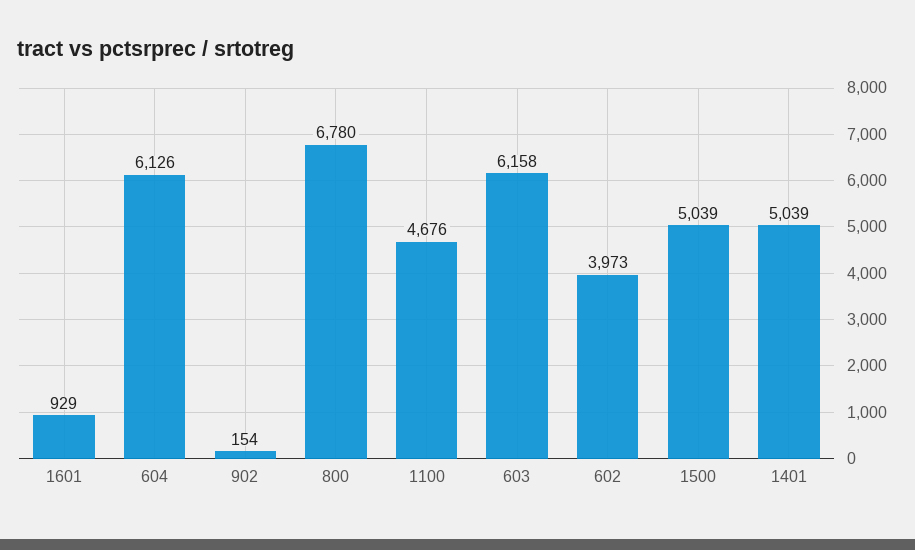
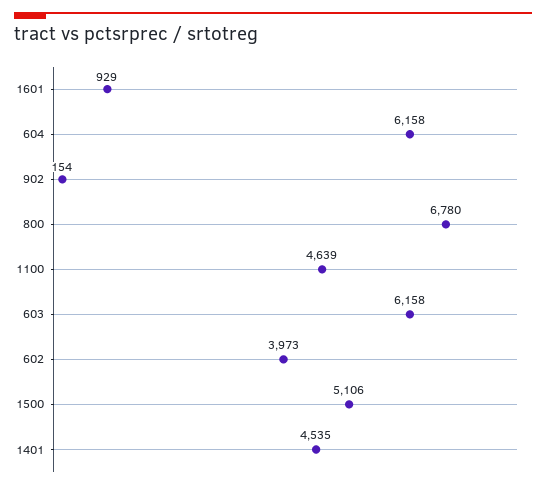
604: 6126 -> 6158
1100: 4676 -> 4639
1500: 5039 -> 5106
1401: 5039 -> 4535

